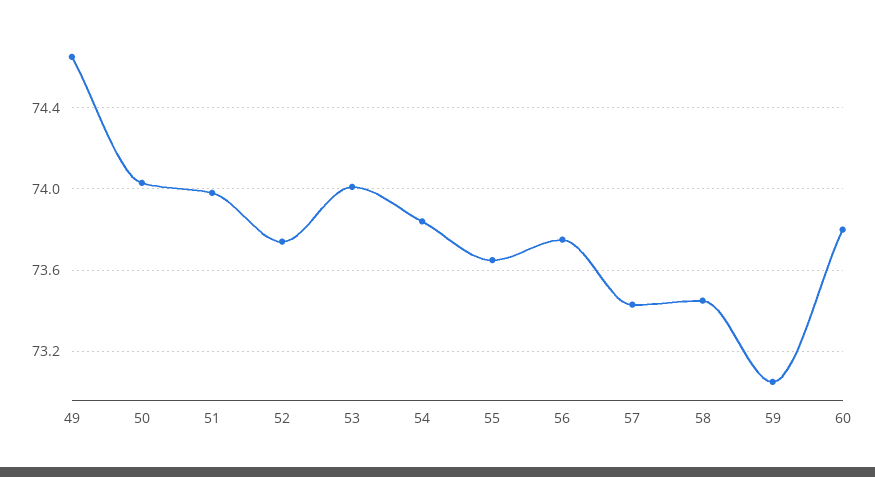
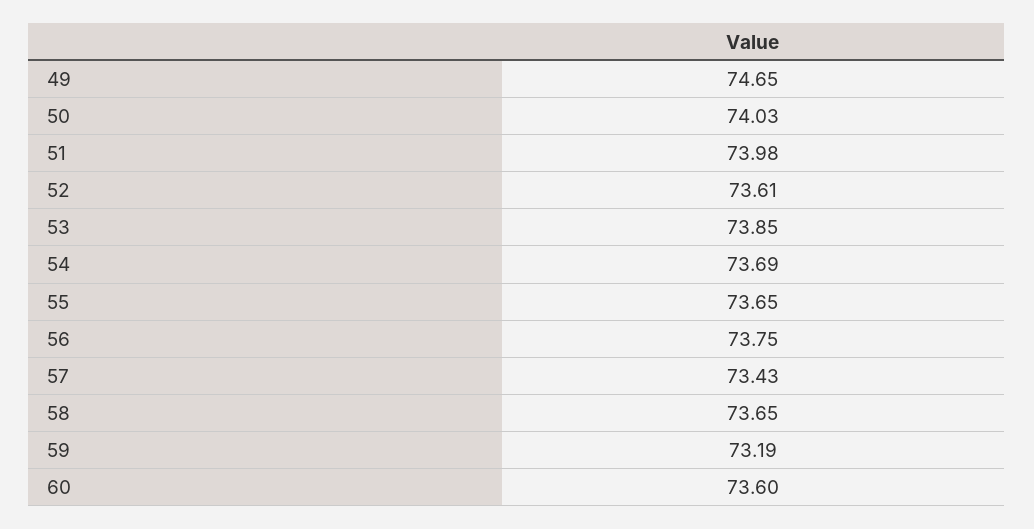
52: 73.75 -> 73.61
53: 74 -> 73.85
54: 73.85 -> 73.69
58: 73.45 -> 73.65
59: 73.05 -> 73.19
60: 73.8 -> 73.6

